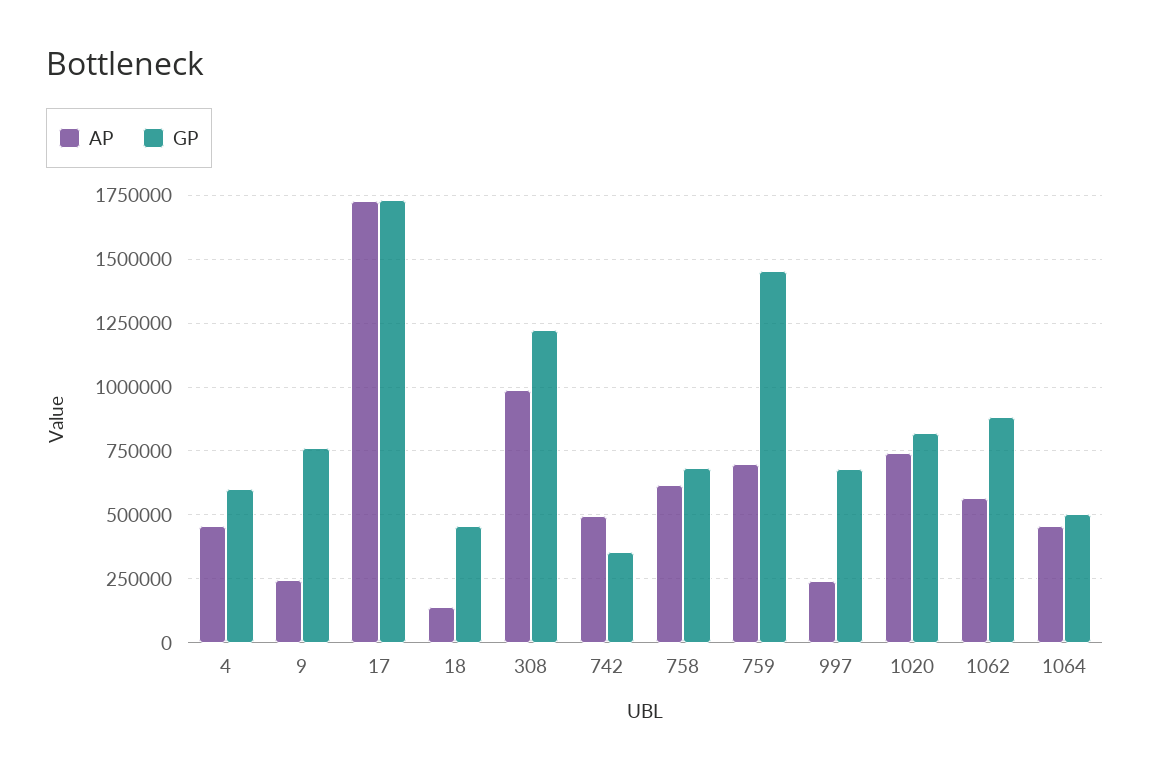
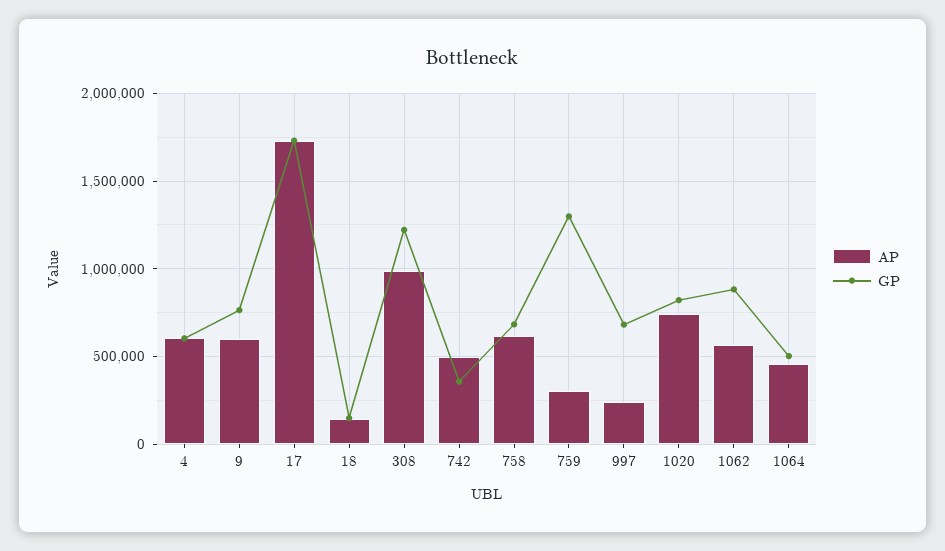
AP, 4: 450000 -> 600000
AP, 9: 250000 -> 600000
GP, 18: 450000 -> 150000
AP, 759: 700000 -> 300000
GP, 759: 1450000 -> 1300000

